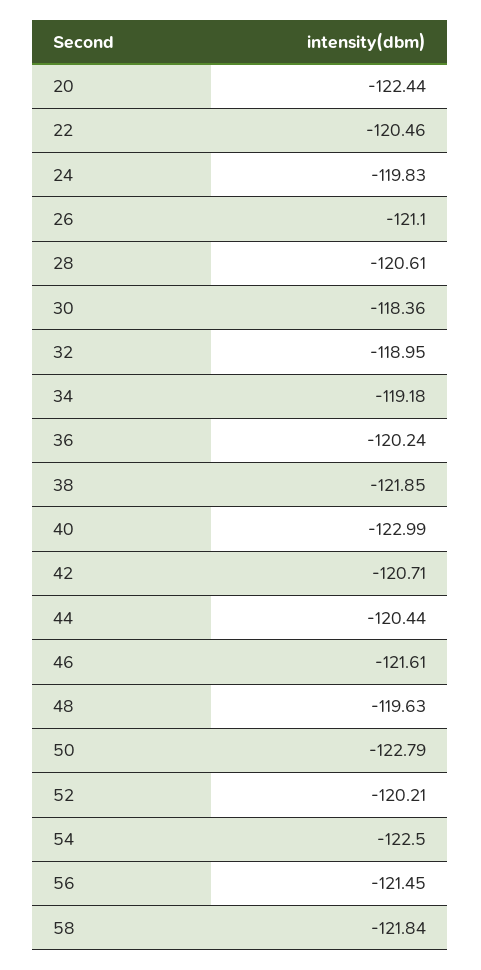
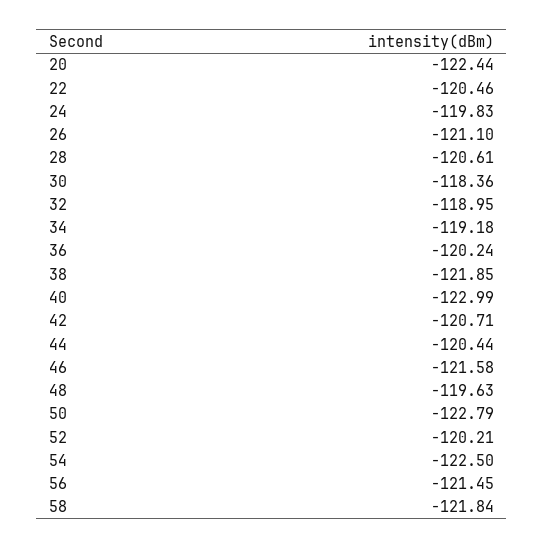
46: -121.61 -> -121.58

